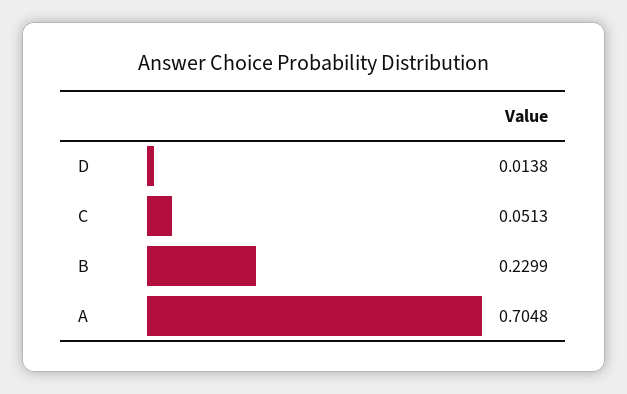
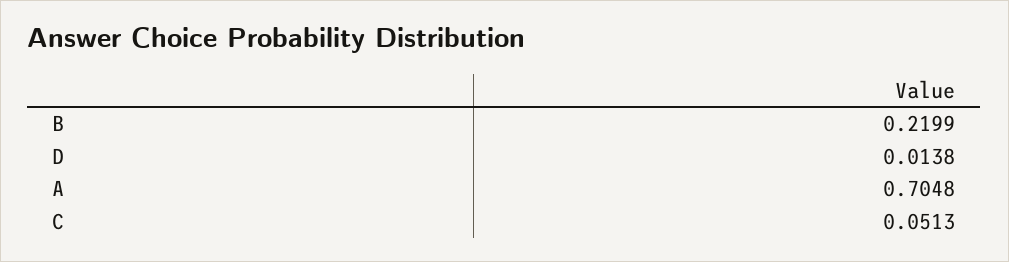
B: 0.2299 -> 0.2199

